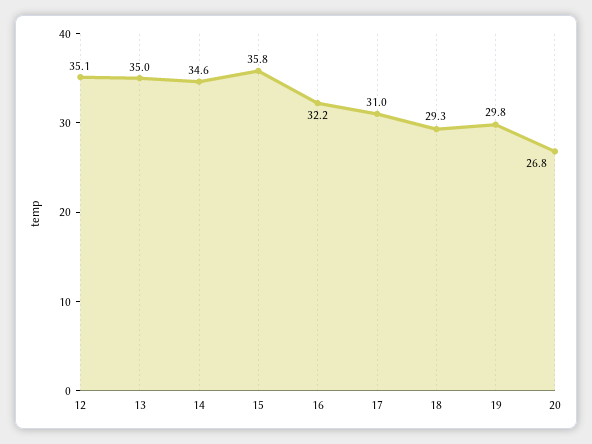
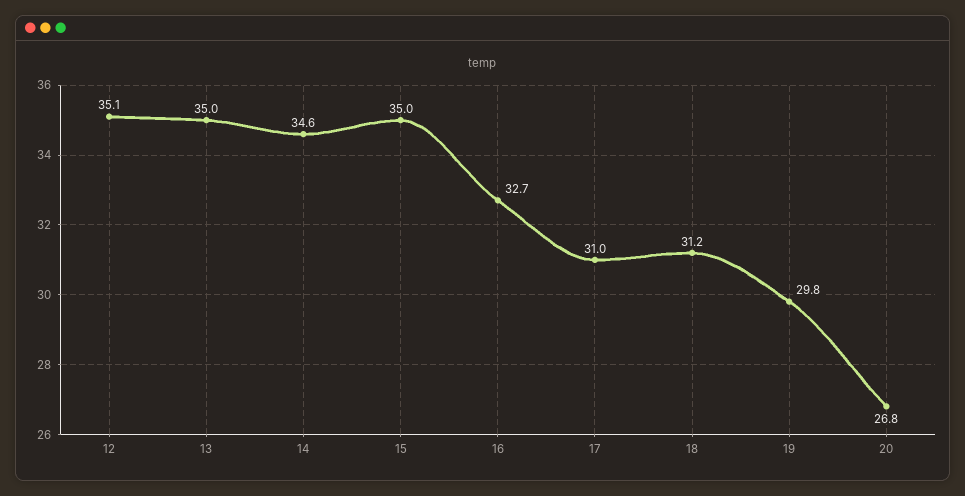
15: 35.8 -> 35
16: 32.2 -> 32.7
18: 29.3 -> 31.2

